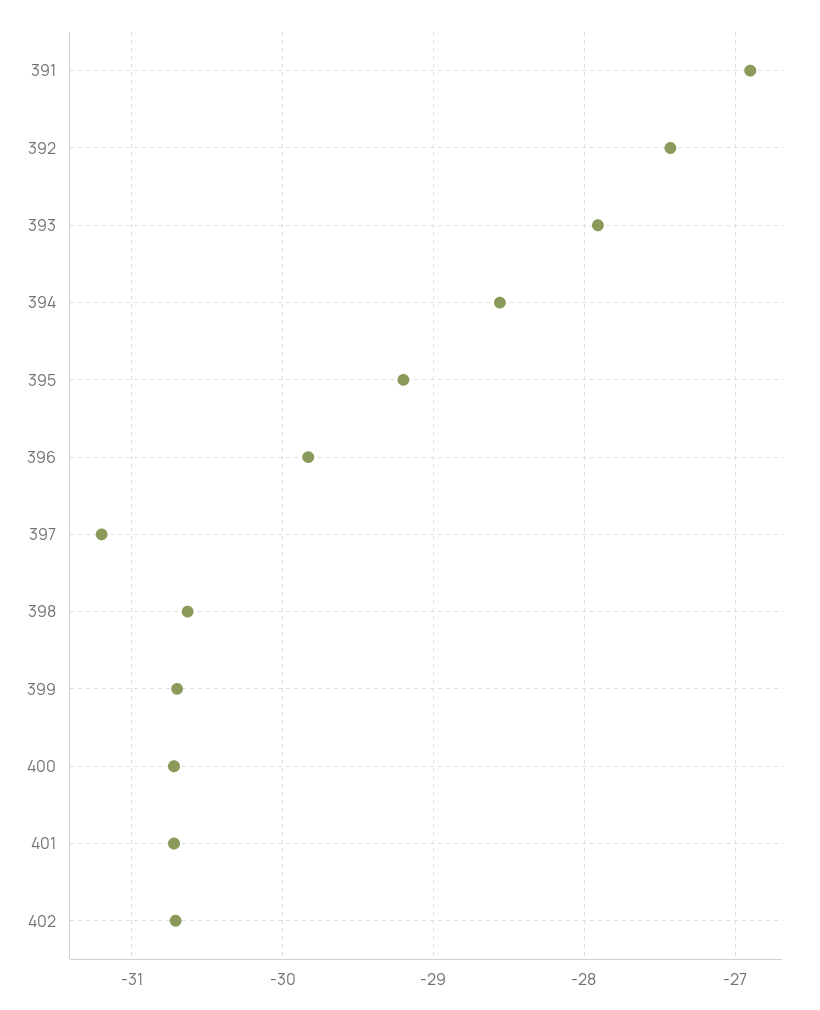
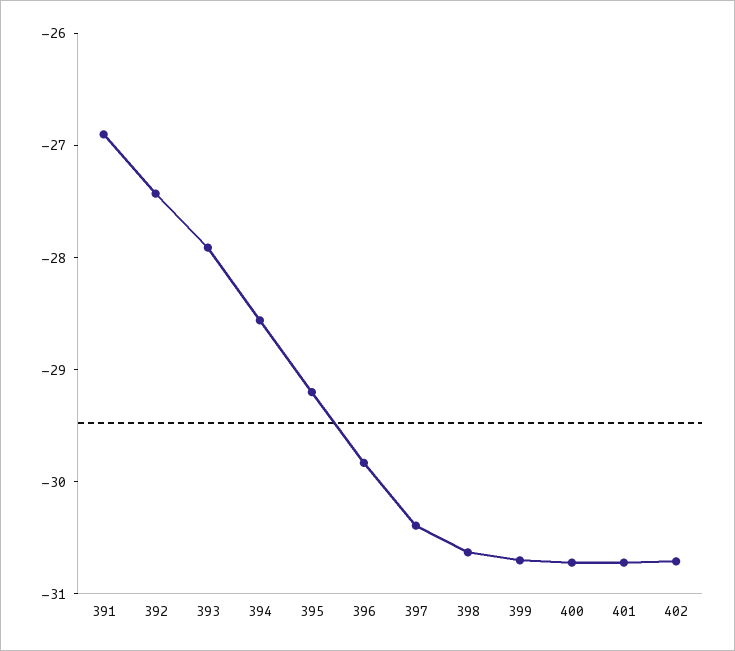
397: -31.2 -> -30.4

